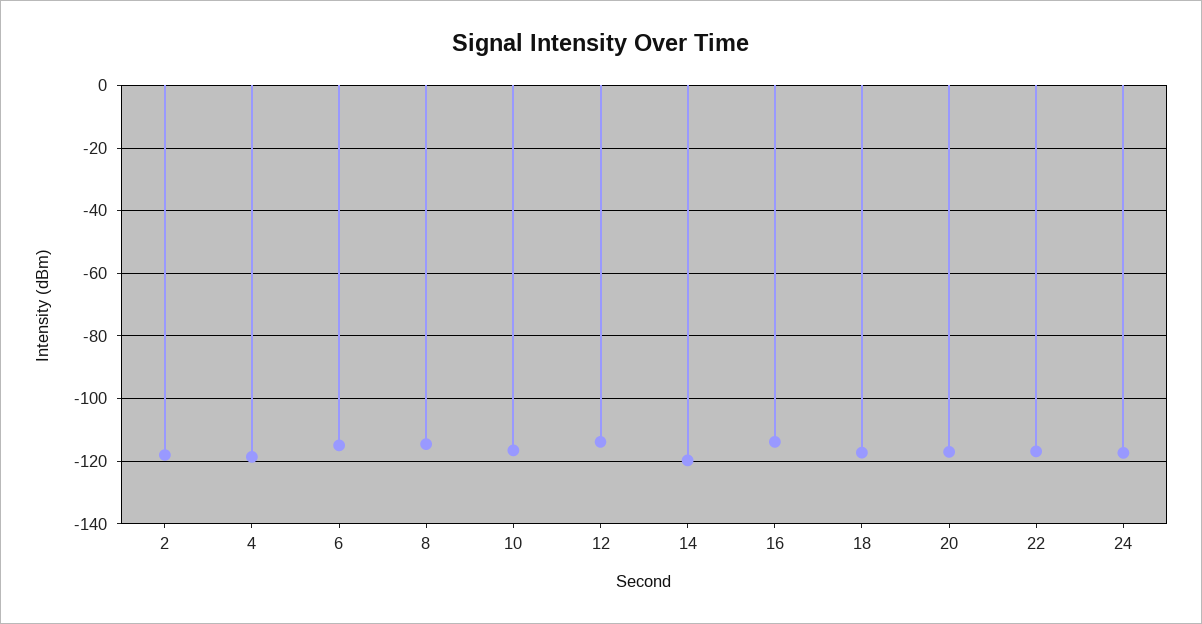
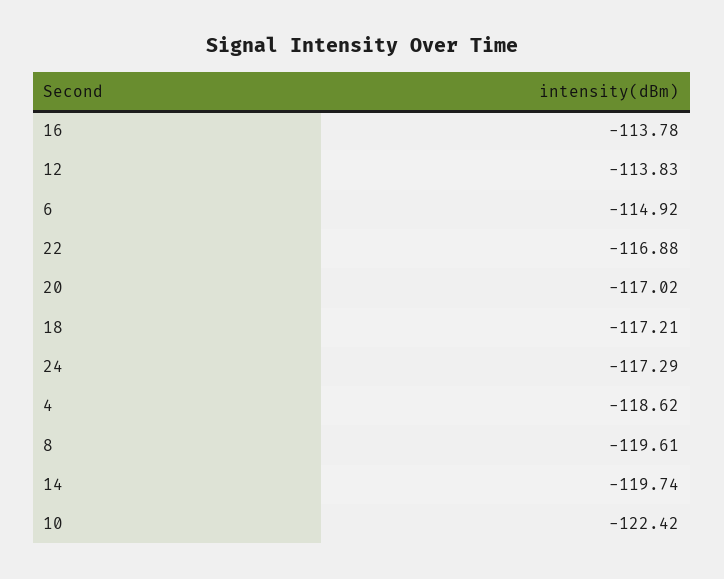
2: -118 -> none
8: -114 -> -119.61
10: -116 -> -122.42

